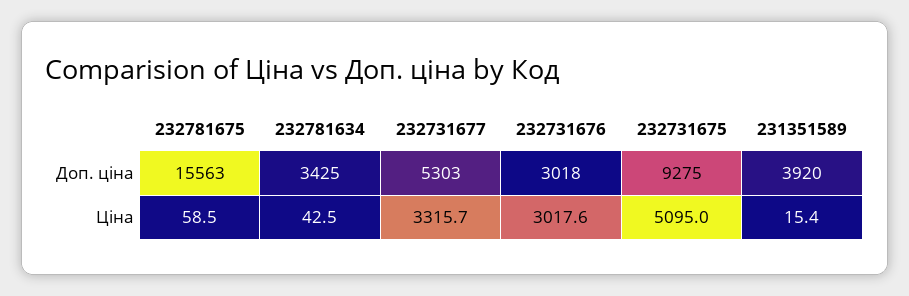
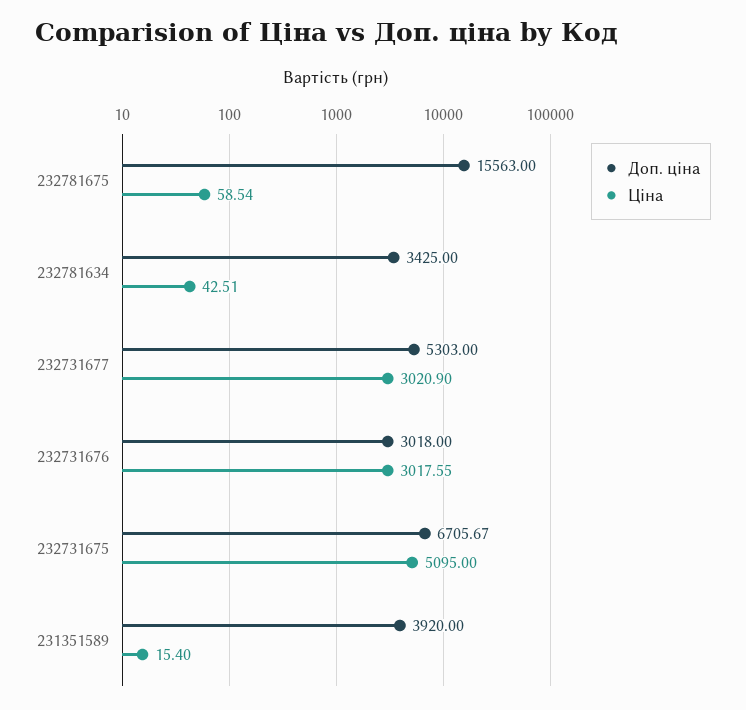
Доп. ціна, 232731675: 9275 -> 6705.67
Ціна, 232731677: 3315.7 -> 3020.9

